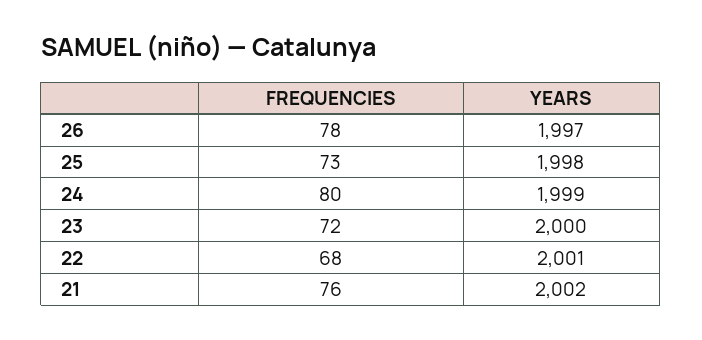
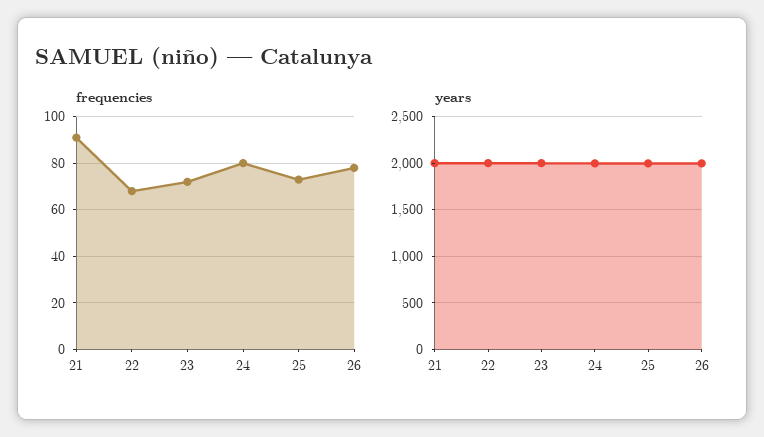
FREQUENCIES, 21: 76 -> 90

